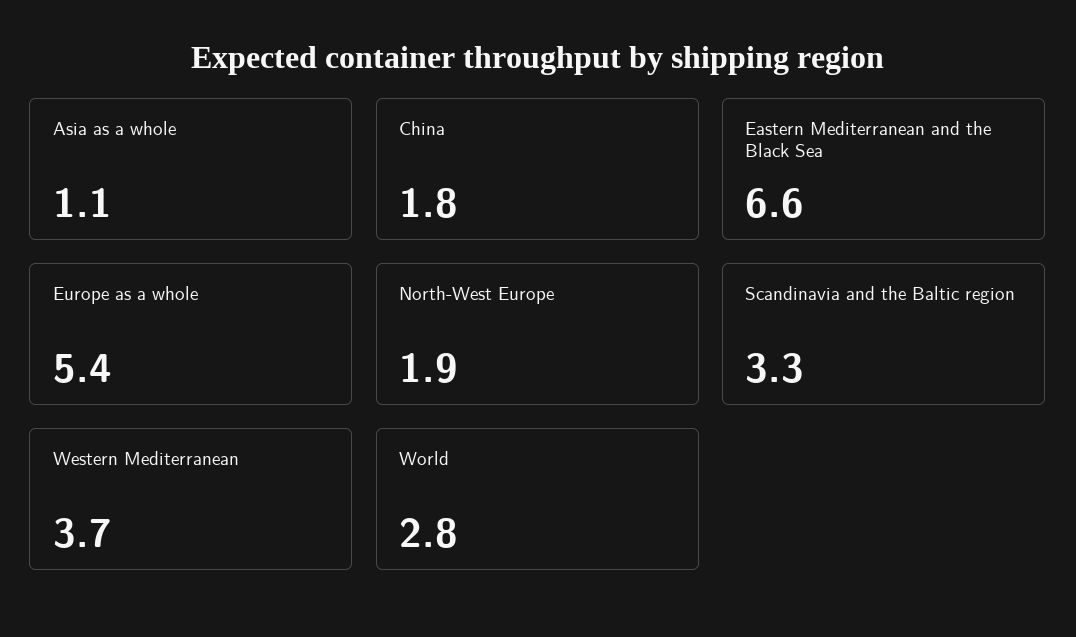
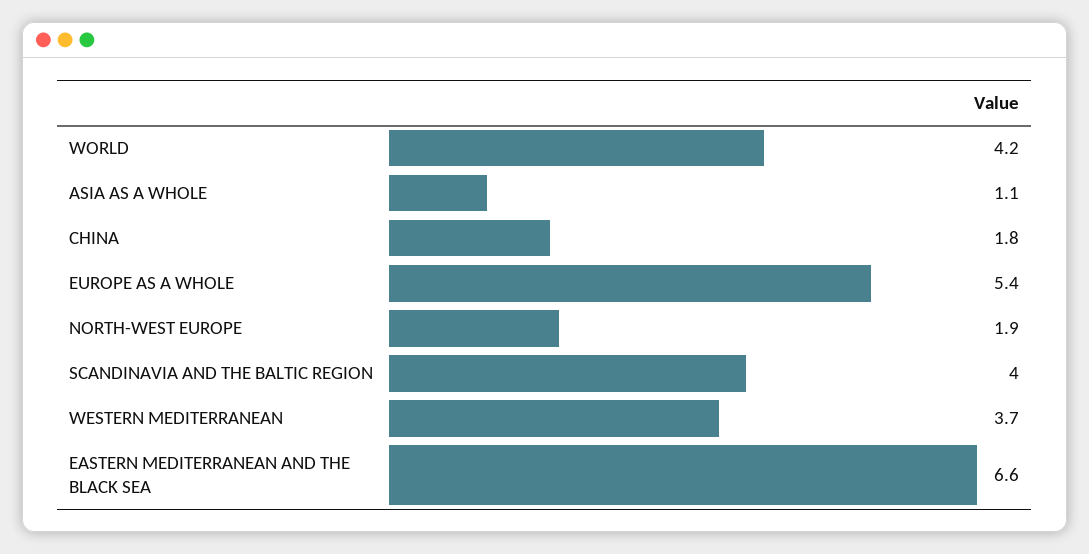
Scandinavia and the Baltic region: 3.3 -> 4
World: 2.8 -> 4.2

